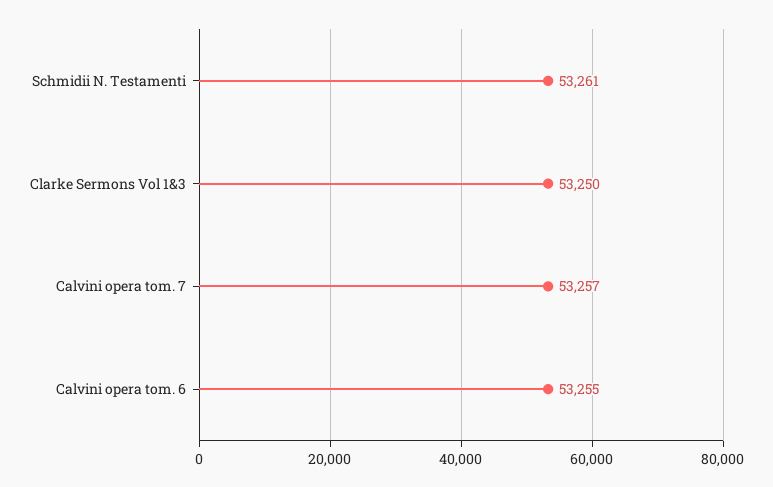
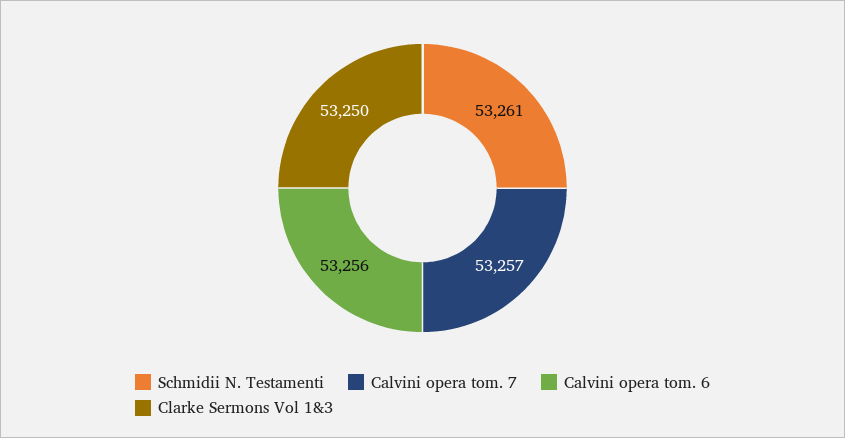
Calvini opera tom. 6: 53255 -> 53256

